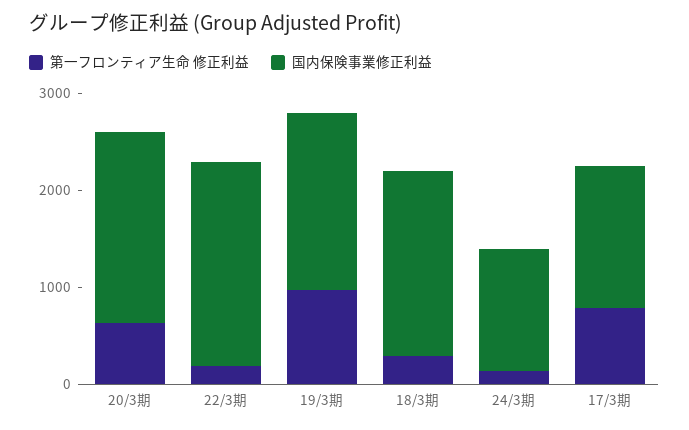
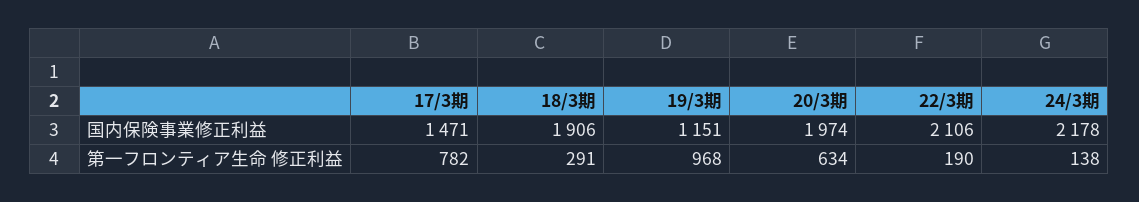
国内保険事業修正利益, 19/3期: 1800 -> 1151
国内保険事業修正利益, 24/3期: 1200 -> 2178

